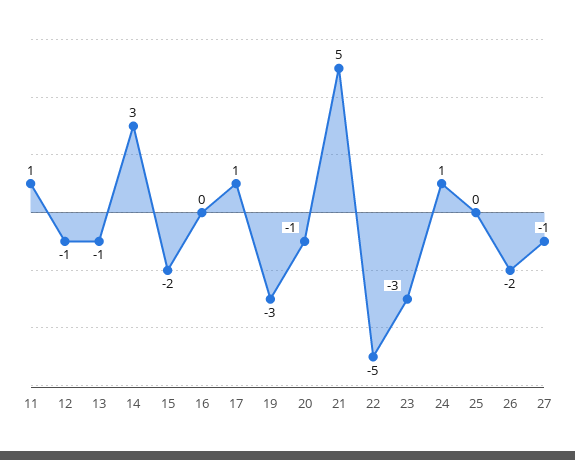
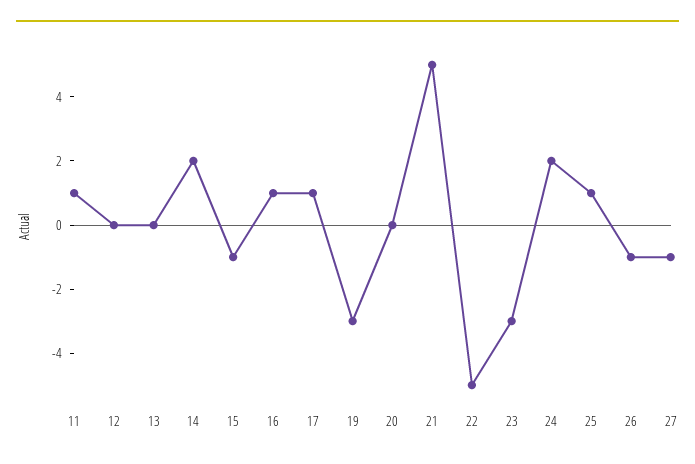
12: -1 -> 0
13: -1 -> 0
14: 3 -> 2
15: -2 -> -1
16: 0 -> 1
20: -1 -> 0
24: 1 -> 2
25: 0 -> 1
26: -2 -> -1

